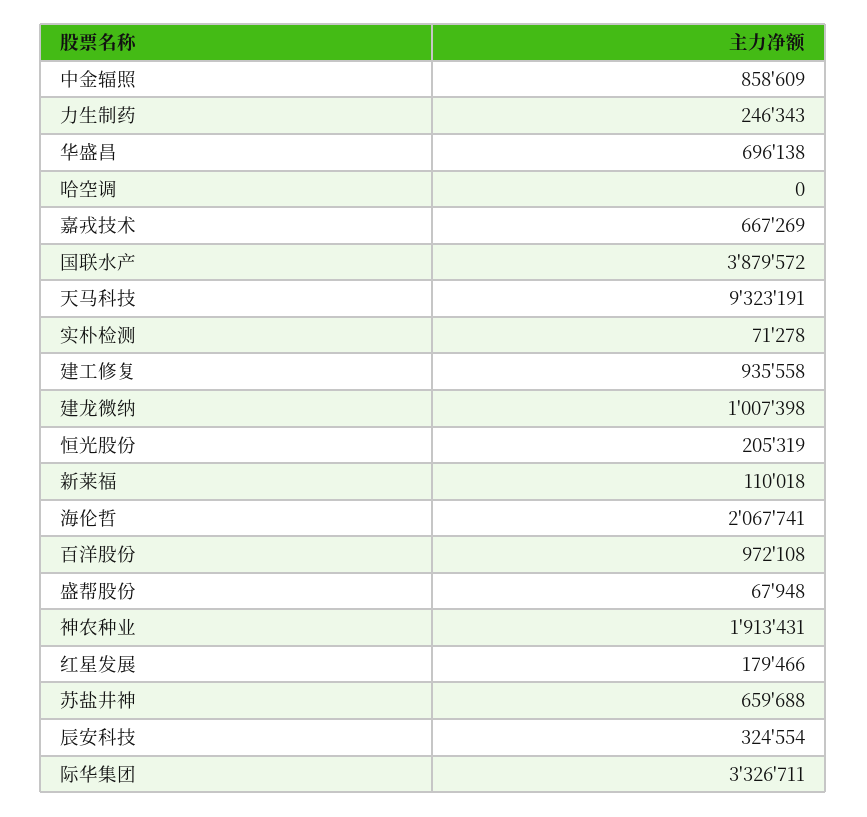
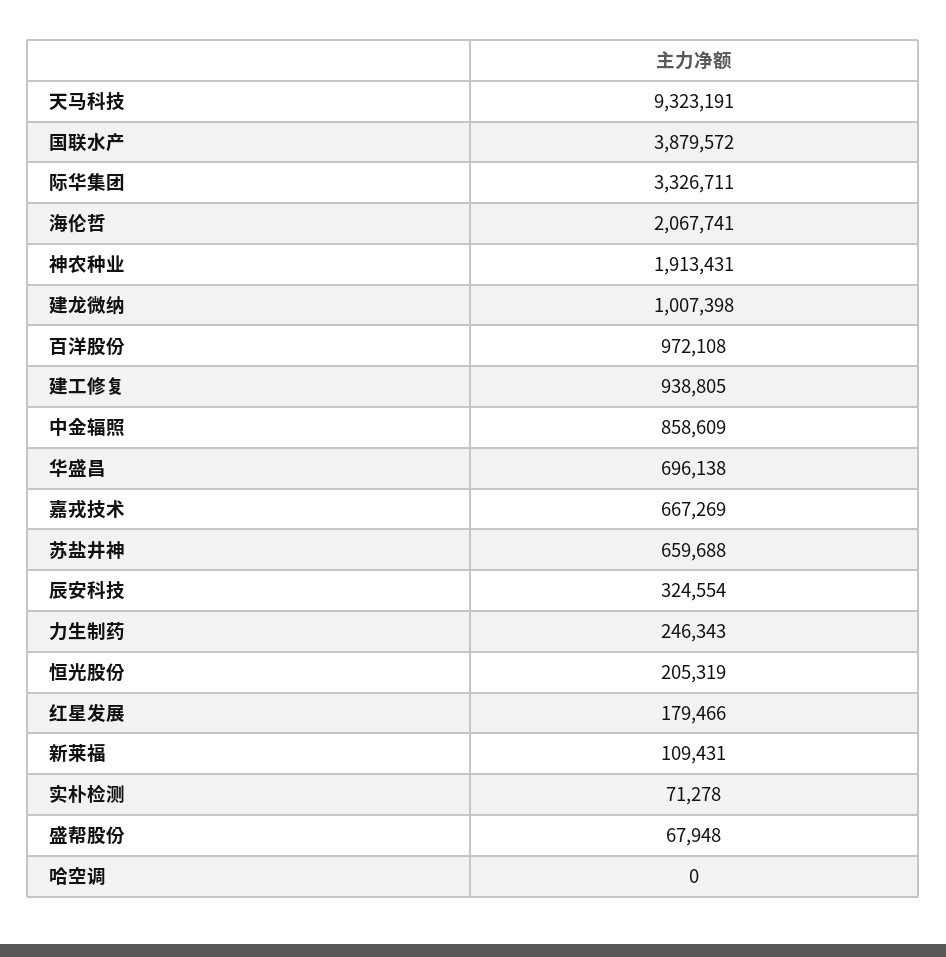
建工修复: 935558 -> 938805
新莱福: 110018 -> 109431

